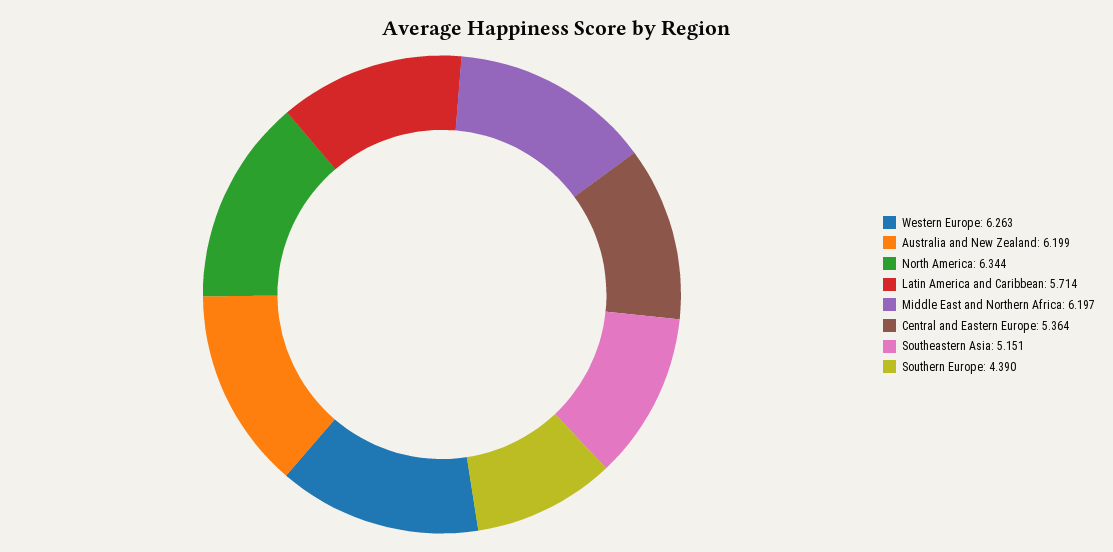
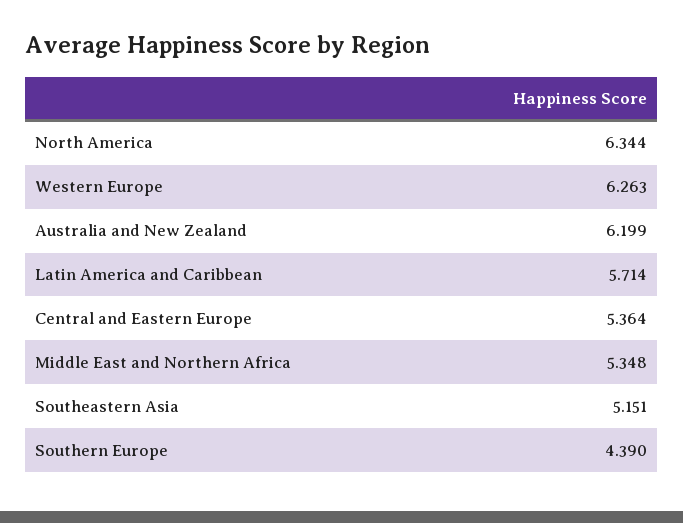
Middle East and Northern Africa: 6.197 -> 5.348

